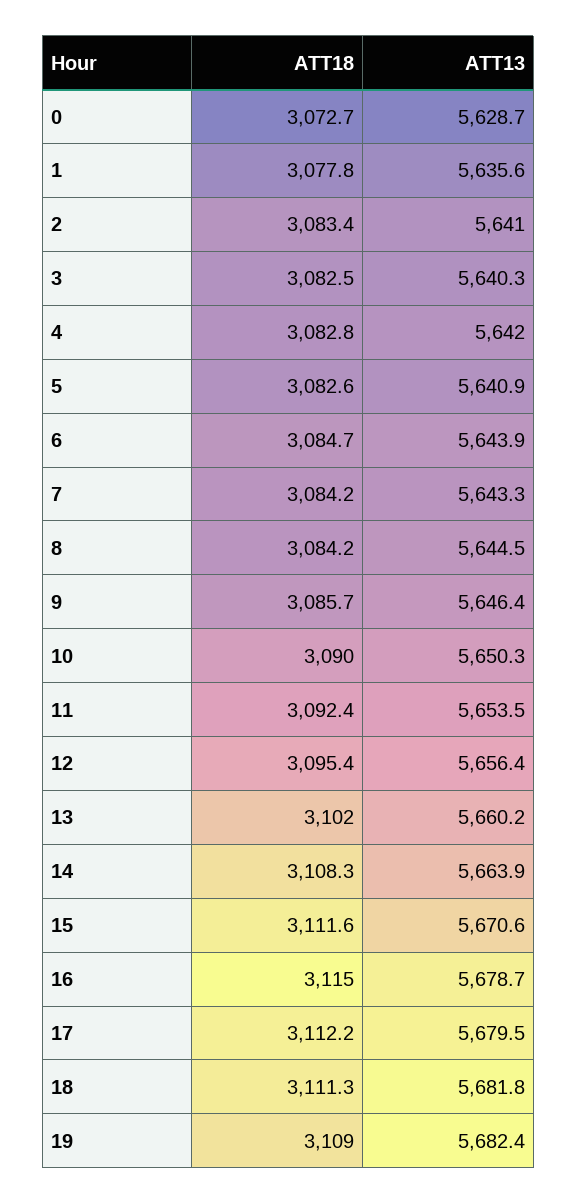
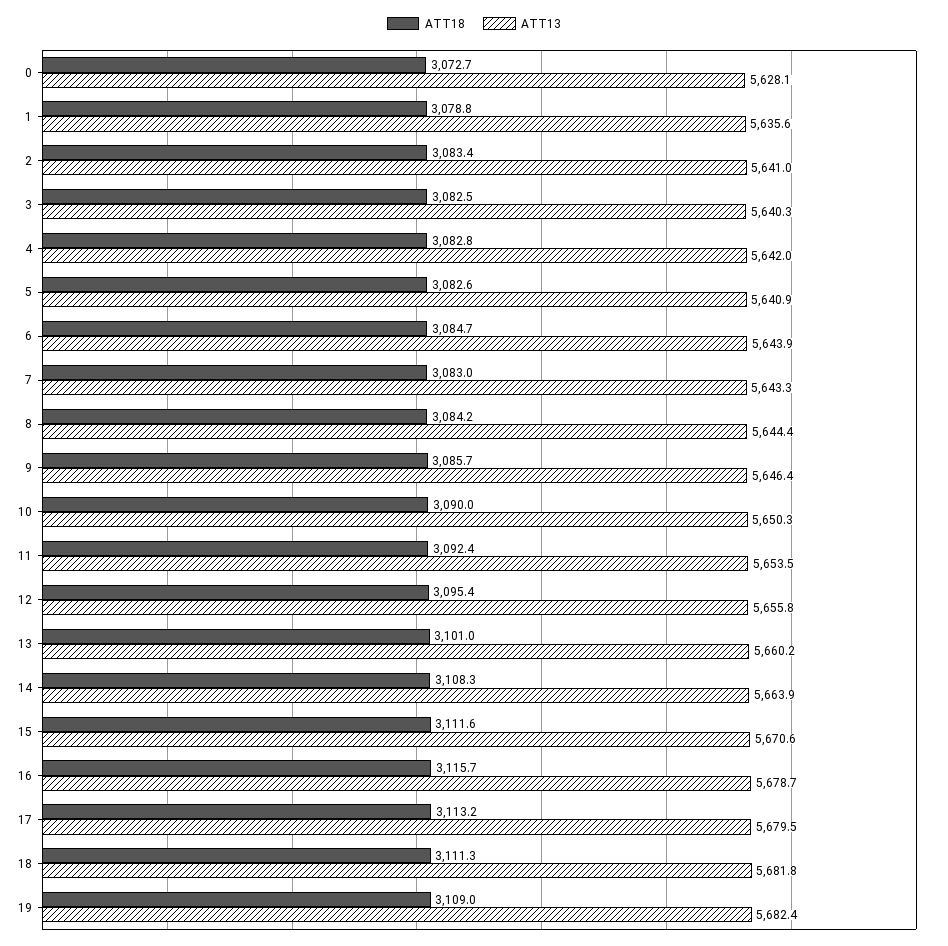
ATT13, 0: 5628.7 -> 5628.1
ATT18, 1: 3077.8 -> 3078.8
ATT18, 7: 3084.2 -> 3083
ATT13, 8: 5644.5 -> 5644.4
ATT13, 12: 5656.4 -> 5655.8
ATT18, 13: 3102 -> 3101
ATT18, 16: 3115 -> 3115.7
ATT18, 17: 3112.2 -> 3113.2

